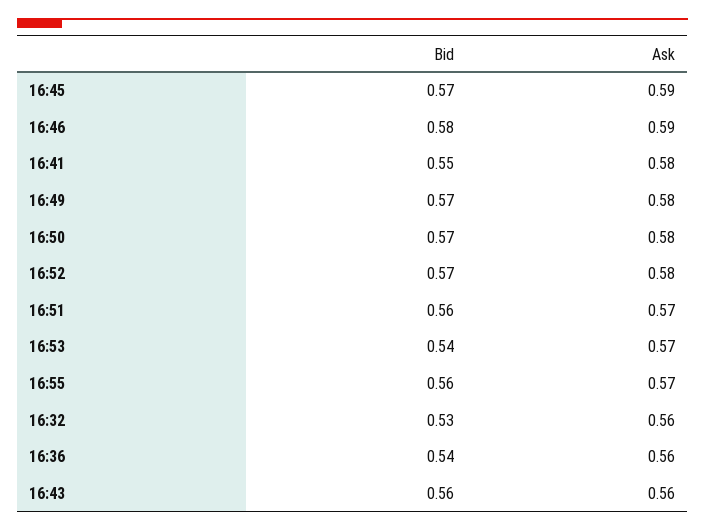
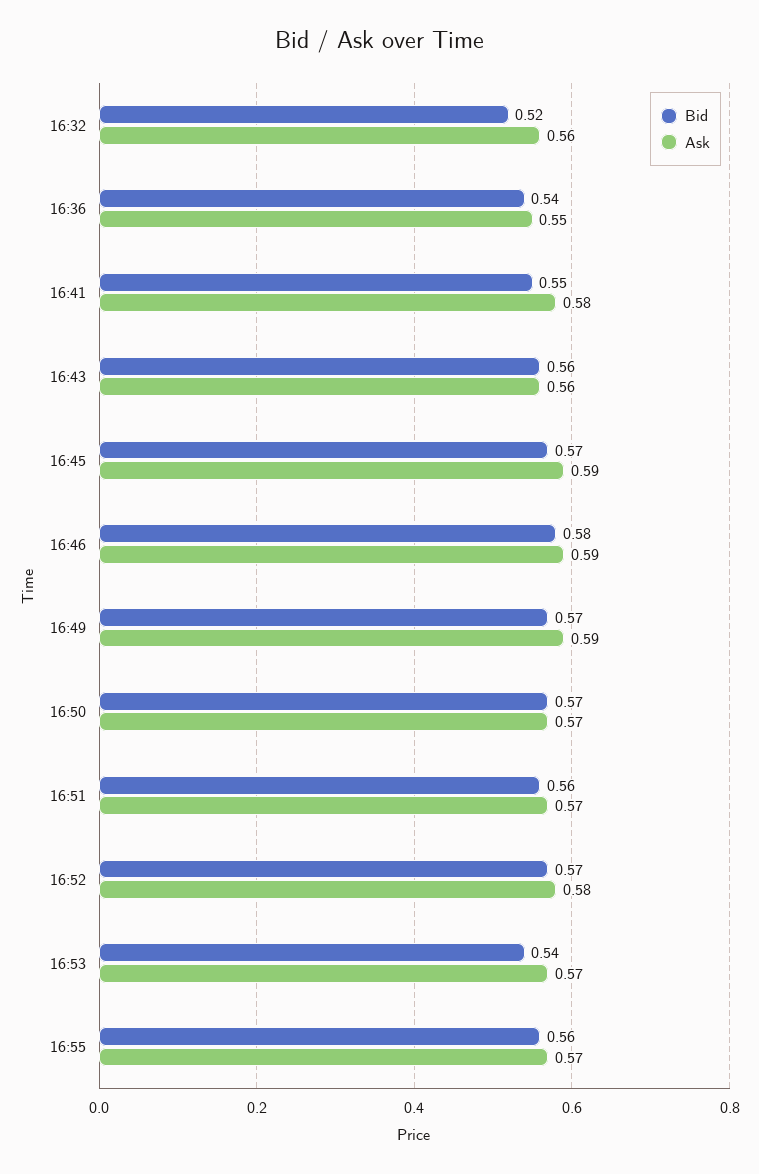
Ask, 16:49: 0.58 -> 0.59
Ask, 16:50: 0.58 -> 0.57
Bid, 16:32: 0.53 -> 0.52
Ask, 16:36: 0.56 -> 0.55

